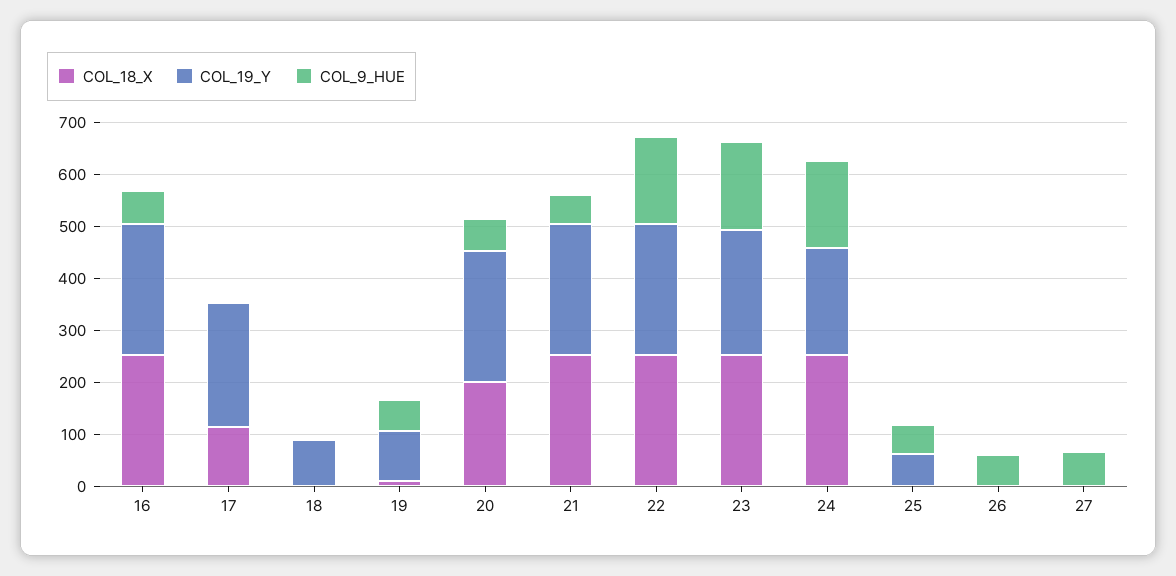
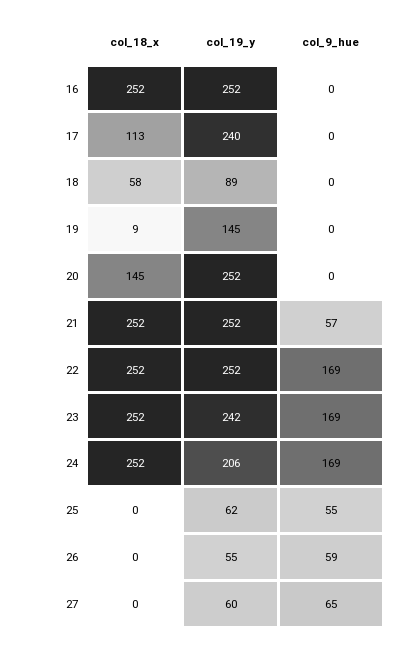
COL_9_HUE, 16: 60 -> 0
COL_18_X, 18: 0 -> 58
COL_19_Y, 19: 100 -> 145
COL_9_HUE, 19: 60 -> 0
COL_18_X, 20: 200 -> 145
COL_9_HUE, 20: 60 -> 0
COL_19_Y, 26: 0 -> 55
COL_19_Y, 27: 0 -> 60

